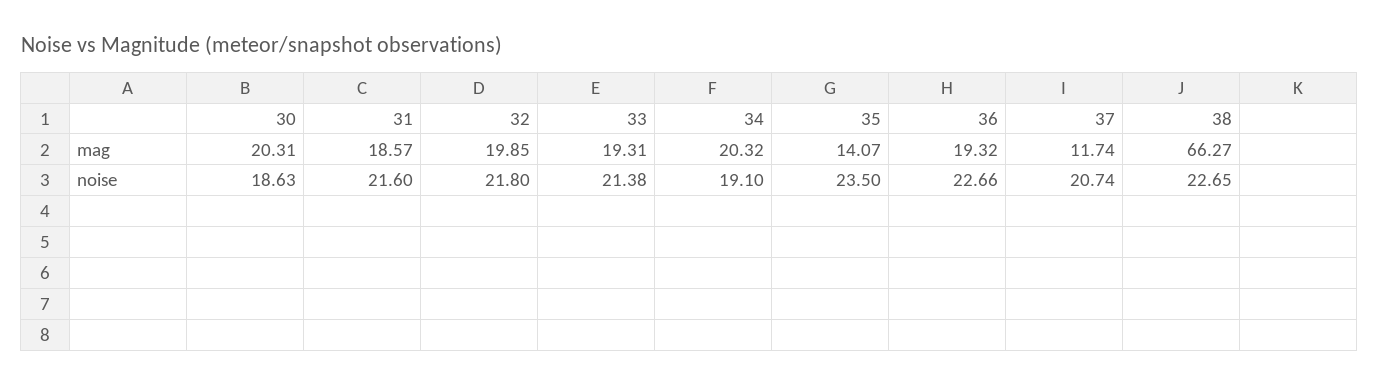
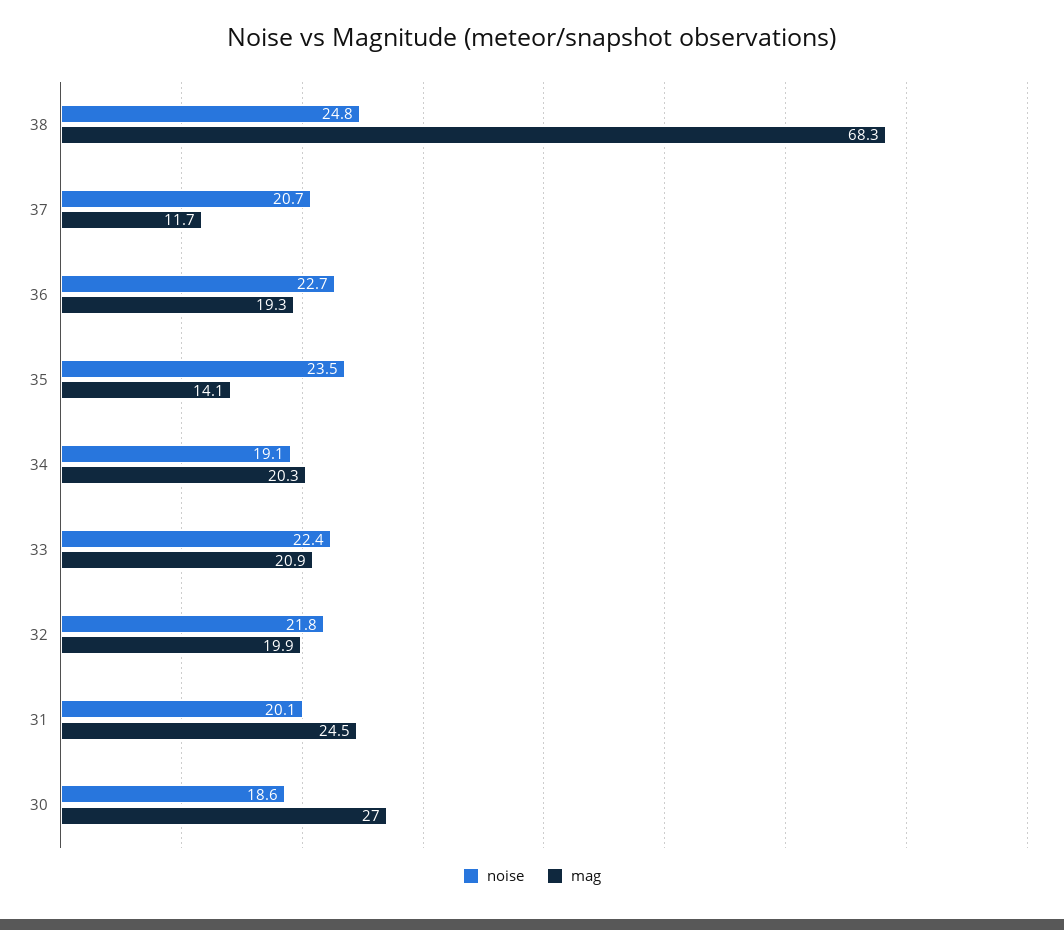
mag, 30: 20.31 -> 27
mag, 31: 18.57 -> 24.5
mag, 33: 19.31 -> 20.9
mag, 38: 66.27 -> 68.3
noise, 31: 21.6 -> 20.1
noise, 33: 21.38 -> 22.4
noise, 38: 22.65 -> 24.8

